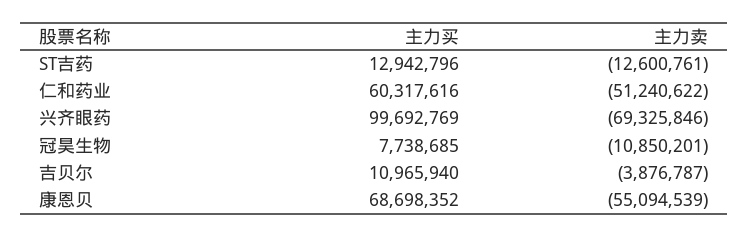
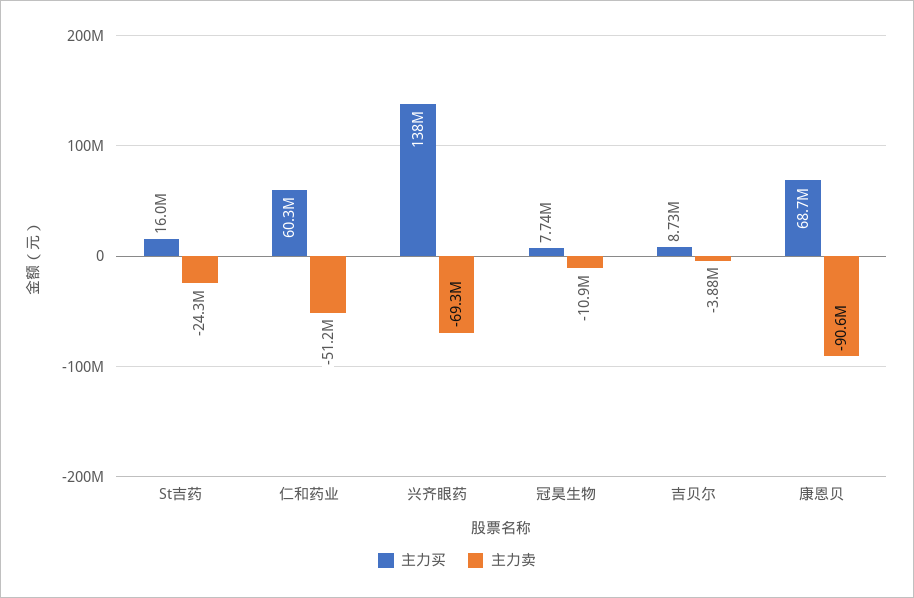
主力买, ST吉药: 12942796 -> 16000000
主力卖, ST吉药: -12600761 -> -24300000
主力买, 兴齐眼药: 99692769 -> 138000000
主力买, 吉贝尔: 10965940 -> 8730000
主力卖, 康恩贝: -55094539 -> -90600000

